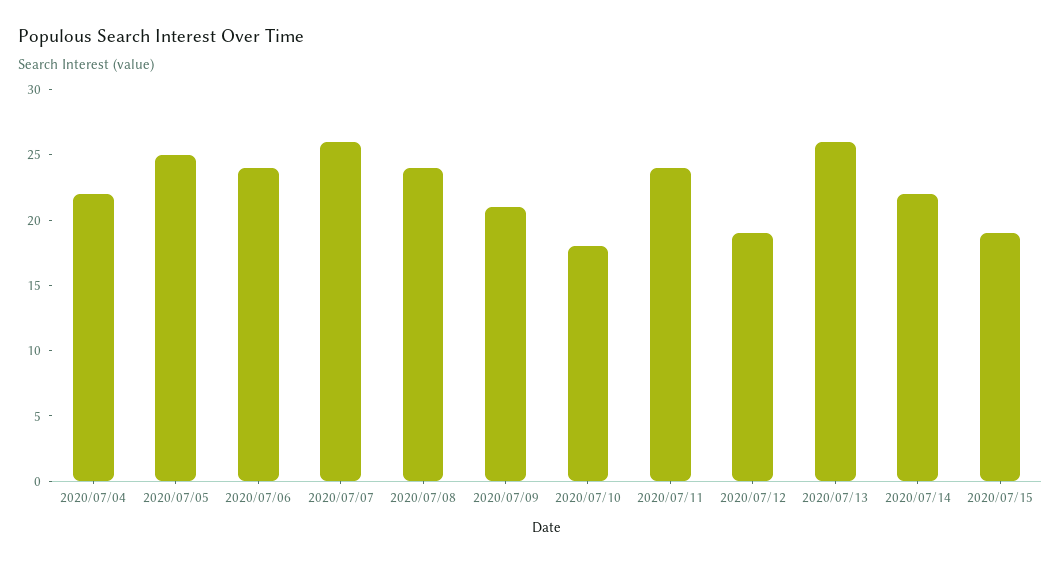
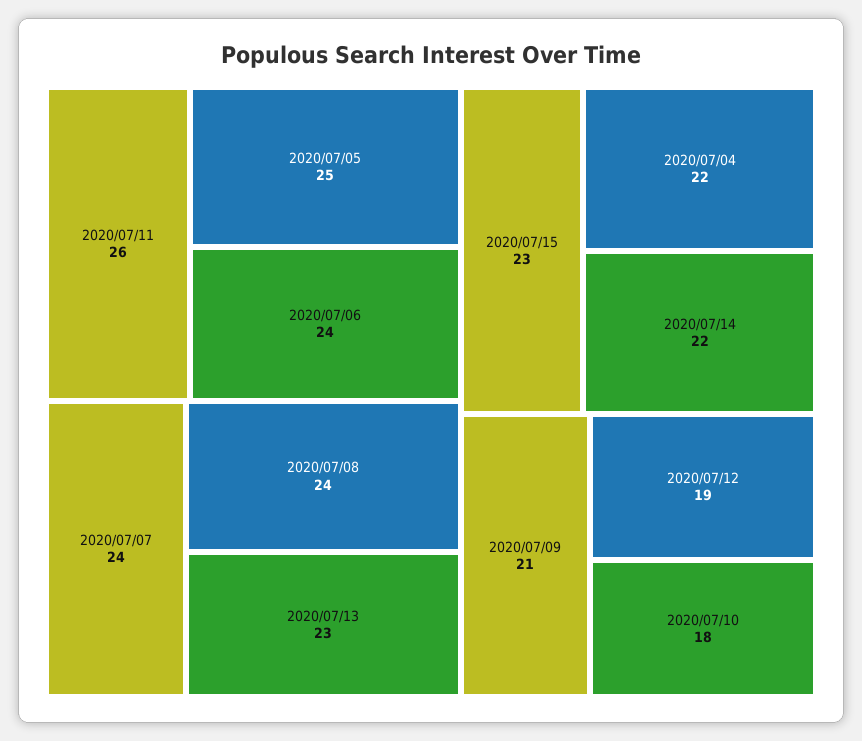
2020/07/07: 26 -> 24
2020/07/11: 24 -> 26
2020/07/13: 26 -> 23
2020/07/15: 19 -> 23

